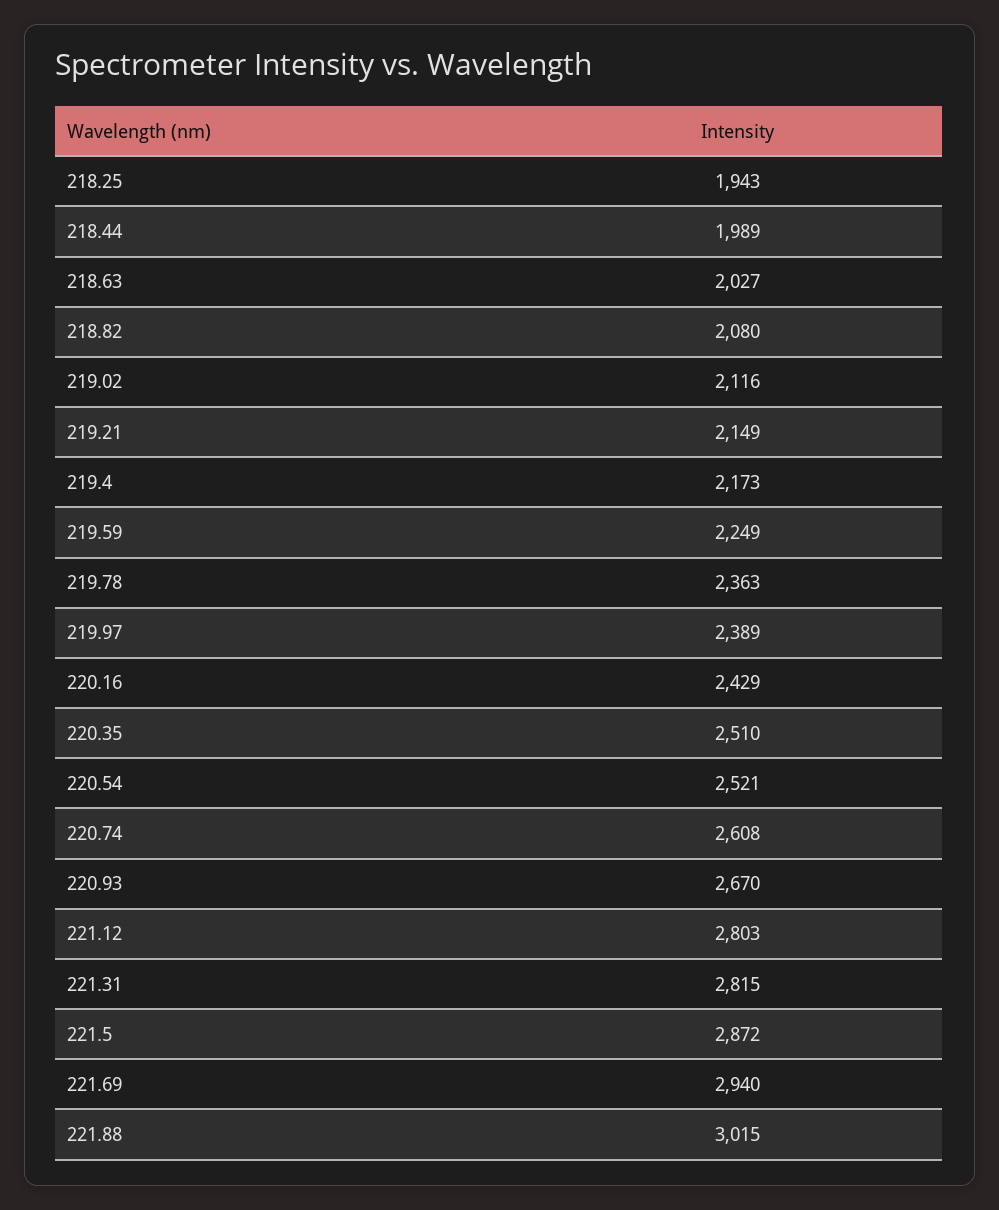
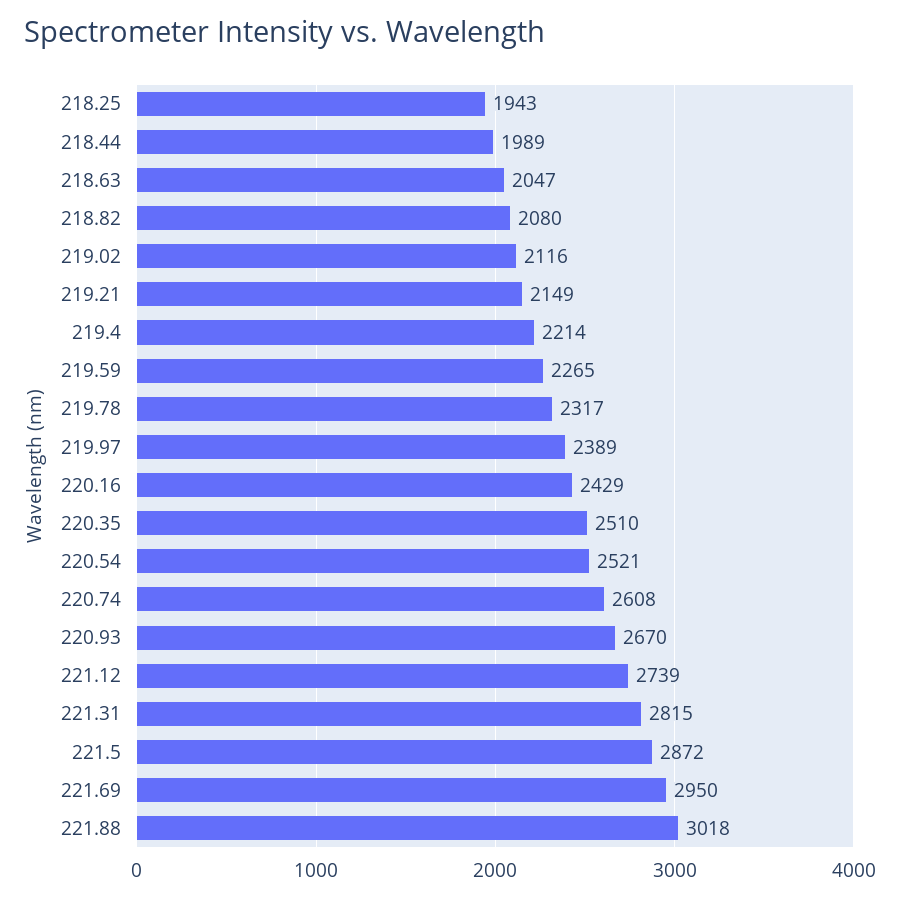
218.63: 2027 -> 2047
219.4: 2173 -> 2214
219.59: 2249 -> 2265
219.78: 2363 -> 2317
221.12: 2803 -> 2739
221.69: 2940 -> 2950
221.88: 3015 -> 3018

